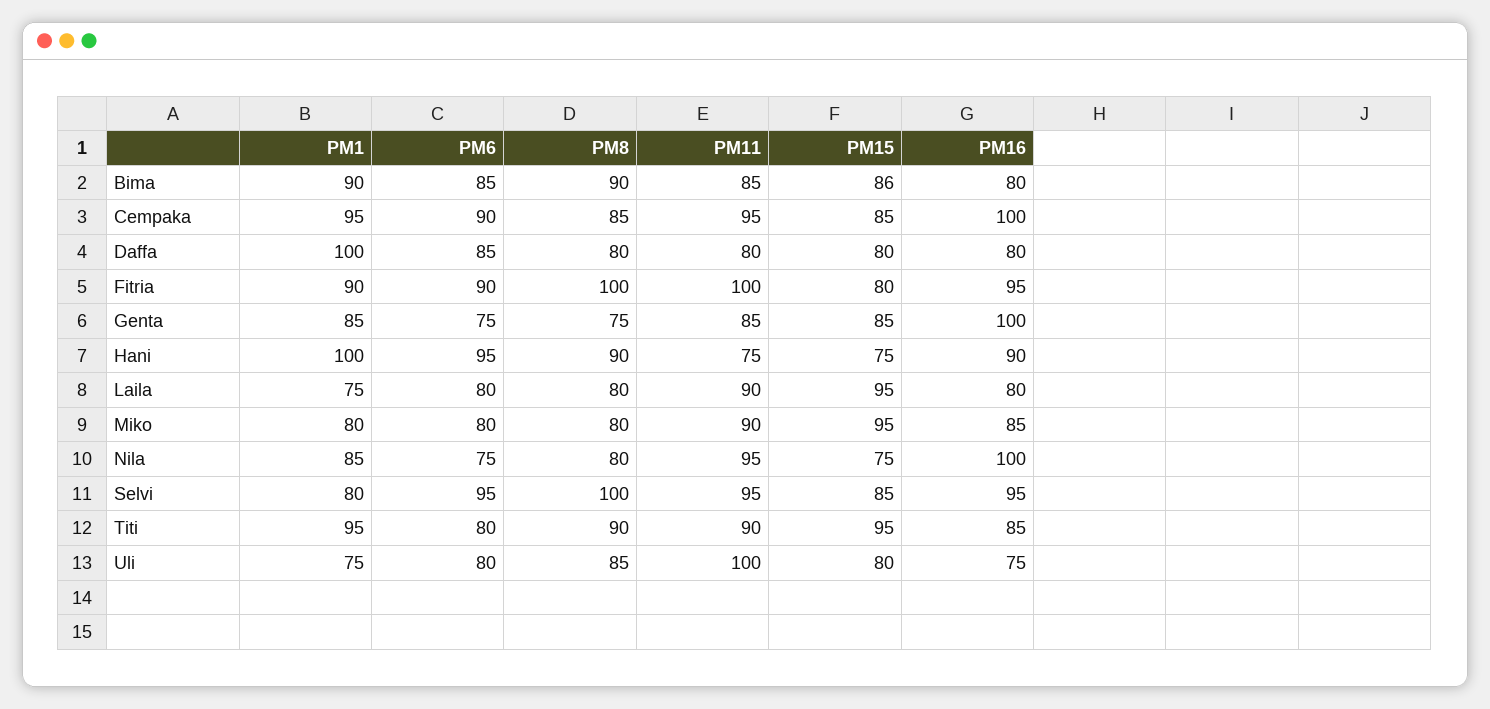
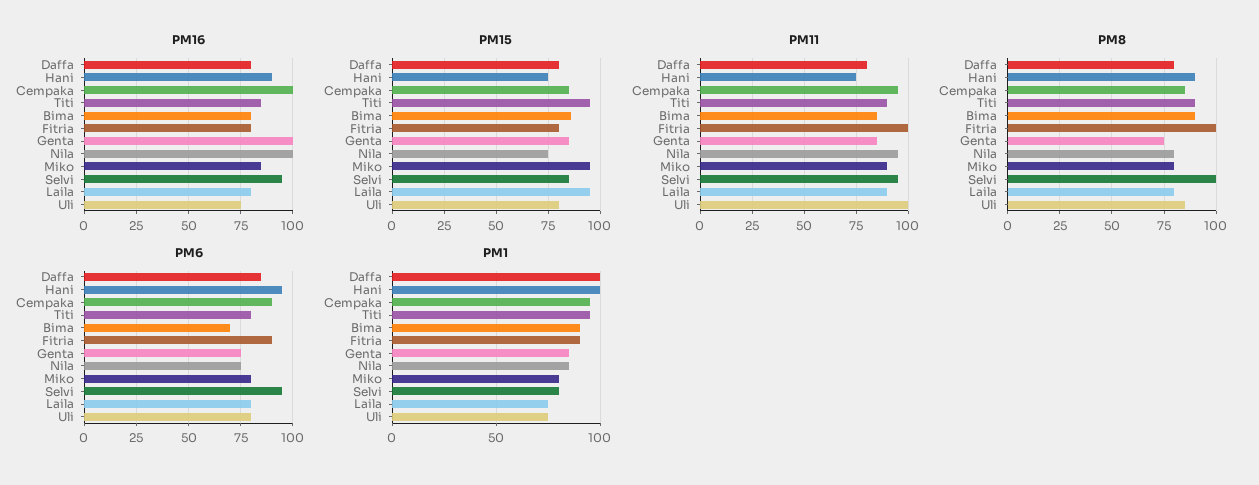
PM6, Bima: 85 -> 70
PM16, Fitria: 95 -> 80

